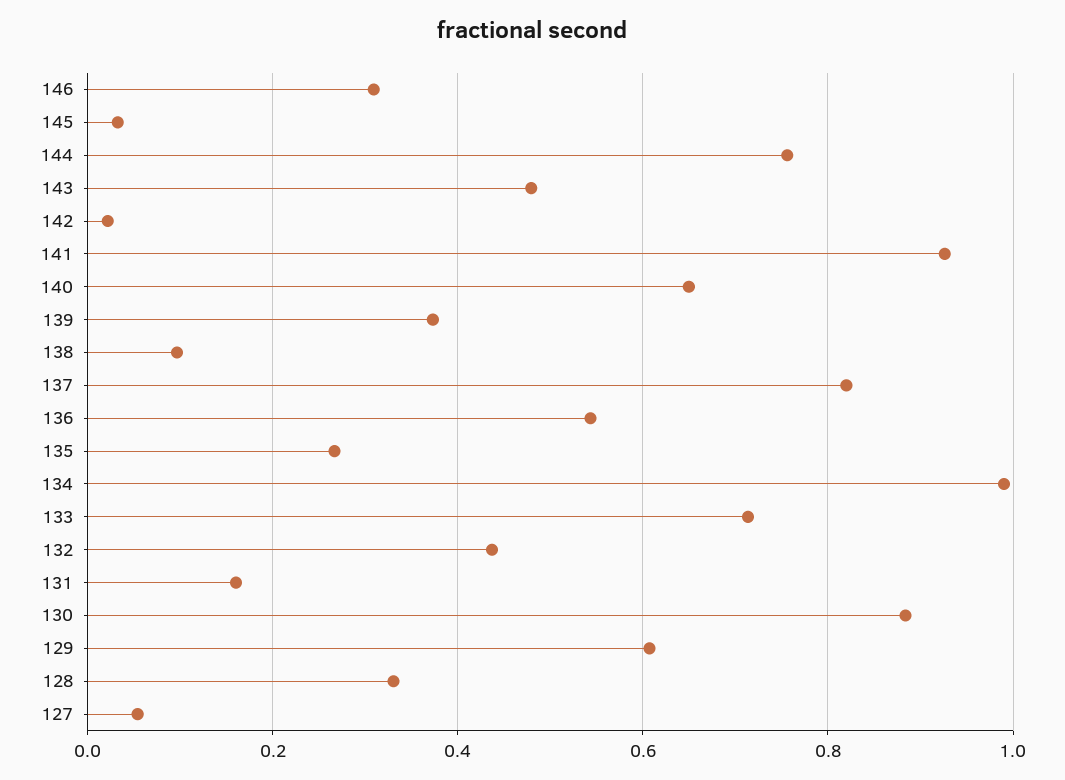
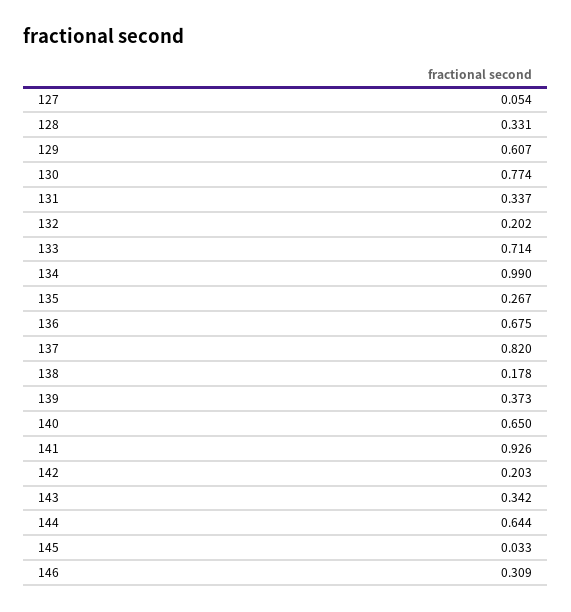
144: 0.76 -> 0.644
143: 0.48 -> 0.342
142: 0.02 -> 0.203
138: 0.1 -> 0.178
136: 0.54 -> 0.675
132: 0.44 -> 0.202
131: 0.16 -> 0.337
130: 0.88 -> 0.774

